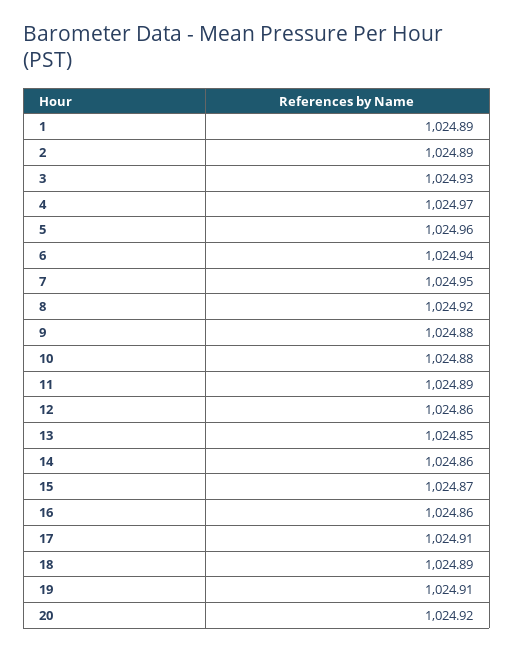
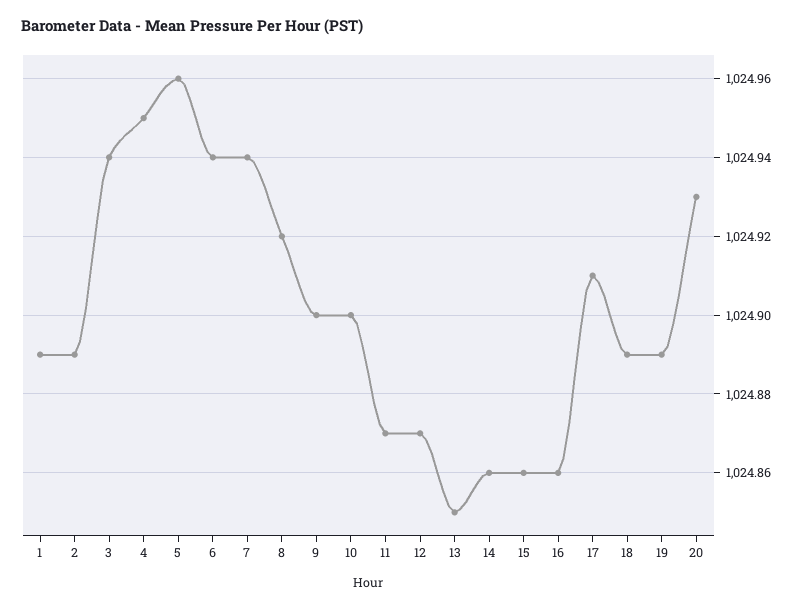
3: 1024.93 -> 1024.94
4: 1024.97 -> 1024.95
7: 1024.95 -> 1024.94
9: 1024.88 -> 1024.9
10: 1024.88 -> 1024.9
11: 1024.89 -> 1024.87
12: 1024.86 -> 1024.87
15: 1024.87 -> 1024.86
19: 1024.91 -> 1024.89
20: 1024.92 -> 1024.93

